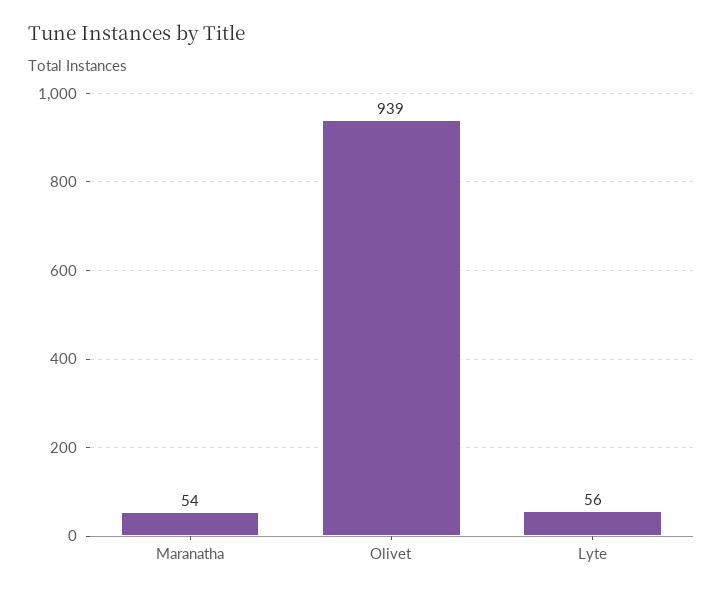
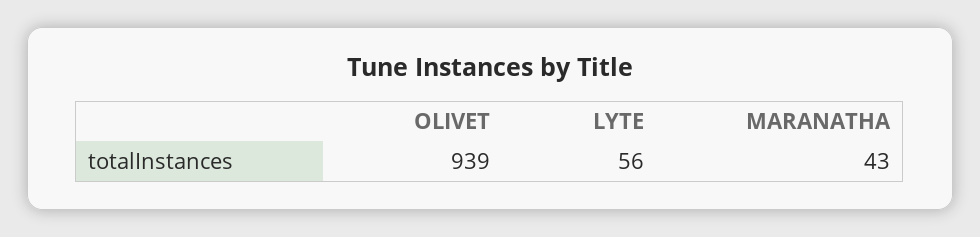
Maranatha: 54 -> 43

